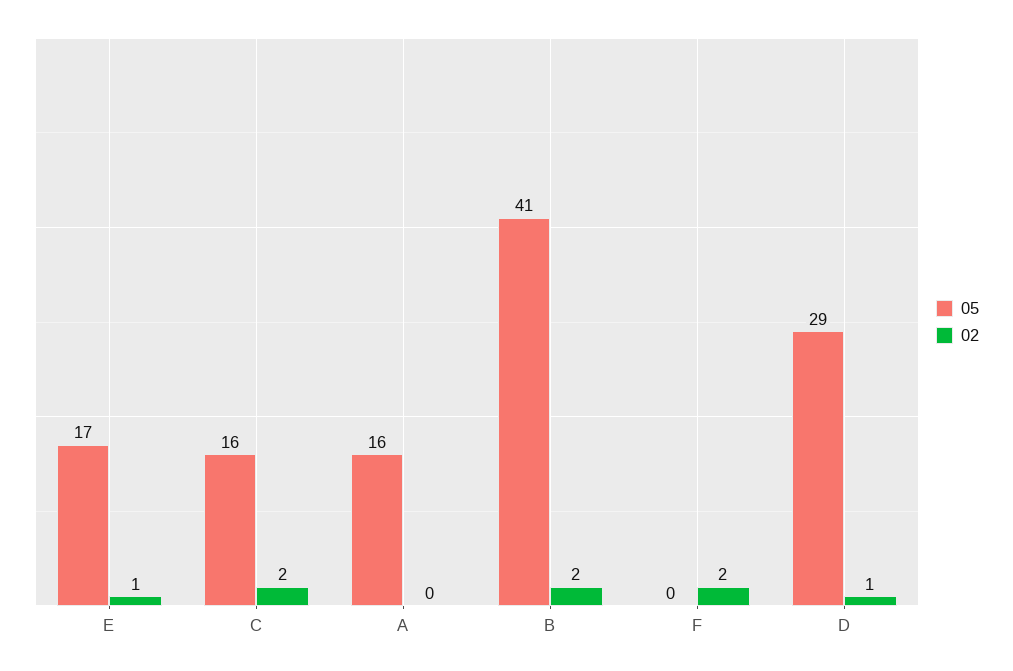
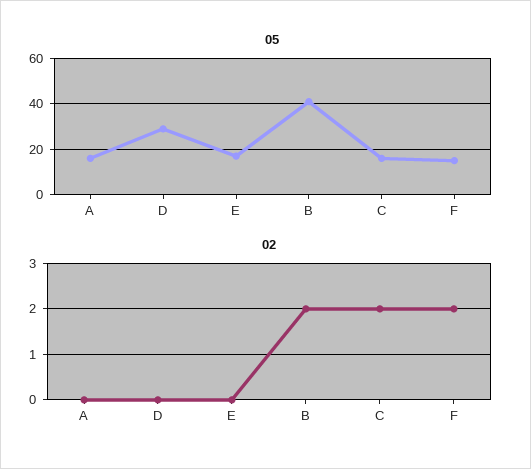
02, E: 1 -> 0
05, F: 0 -> 15
02, D: 1 -> 0

